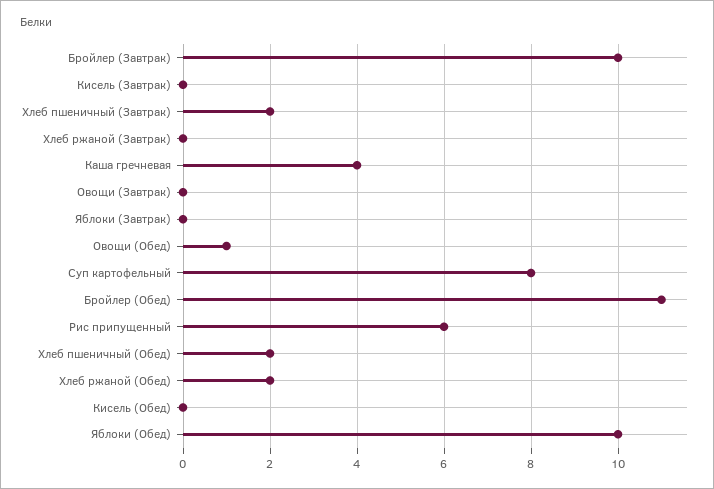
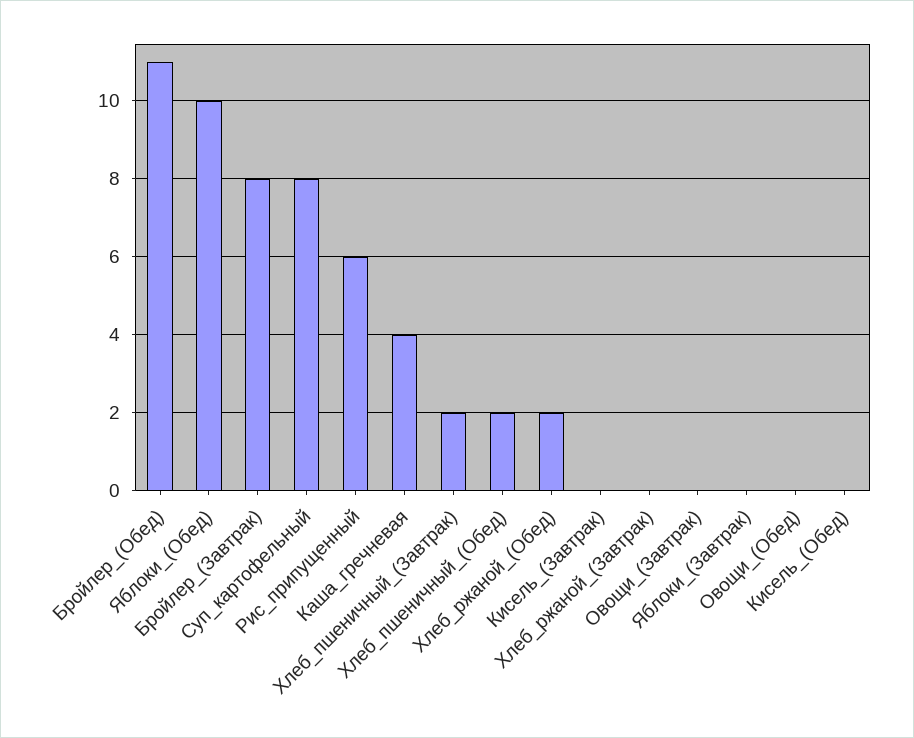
Бройлер (Завтрак): 10 -> 8
Овощи (Обед): 1 -> 0

